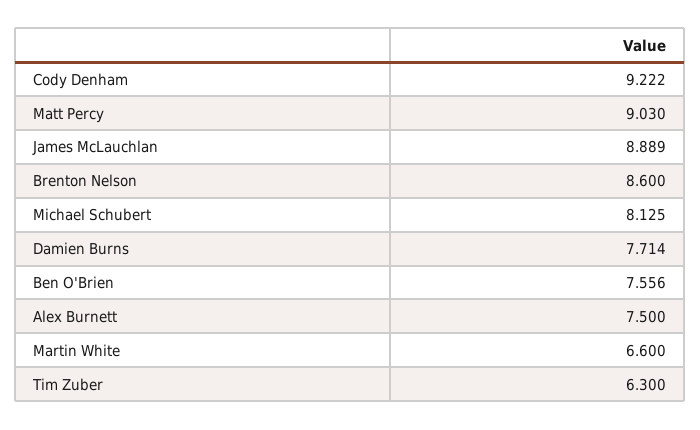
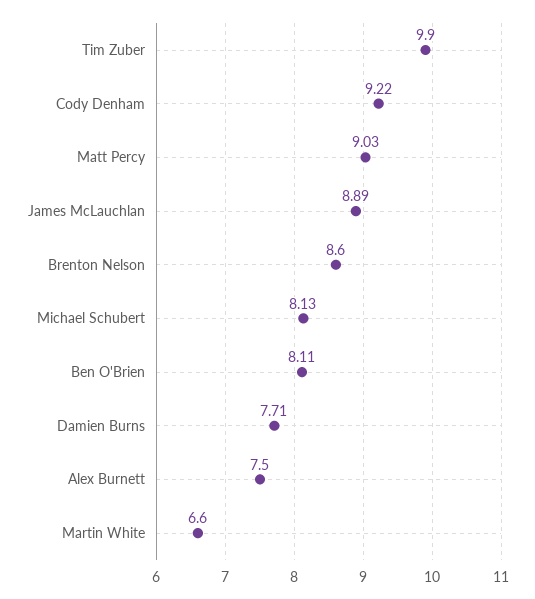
Ben O'Brien: 7.556 -> 8.11
Tim Zuber: 6.3 -> 9.9

